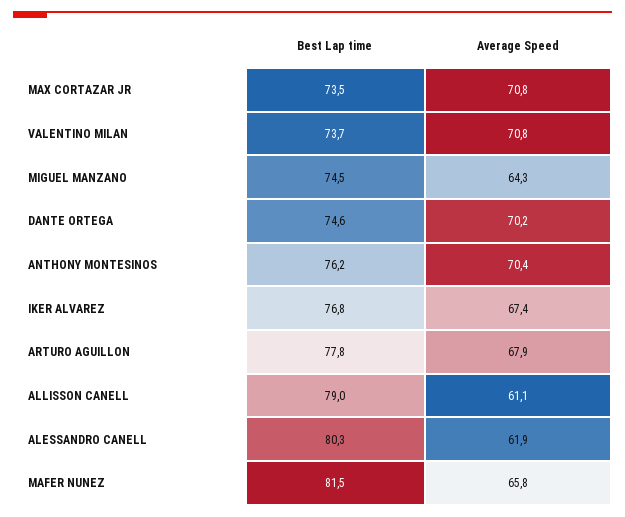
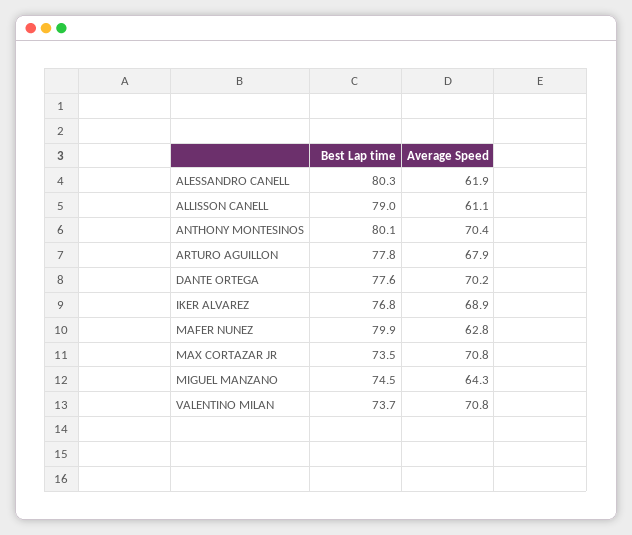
Best Lap time, DANTE ORTEGA: 74.6 -> 77.6
Best Lap time, ANTHONY MONTESINOS: 76.2 -> 80.1
Average Speed, IKER ALVAREZ: 67.4 -> 68.9
Best Lap time, MAFER NUNEZ: 81.5 -> 79.9
Average Speed, MAFER NUNEZ: 65.8 -> 62.8

